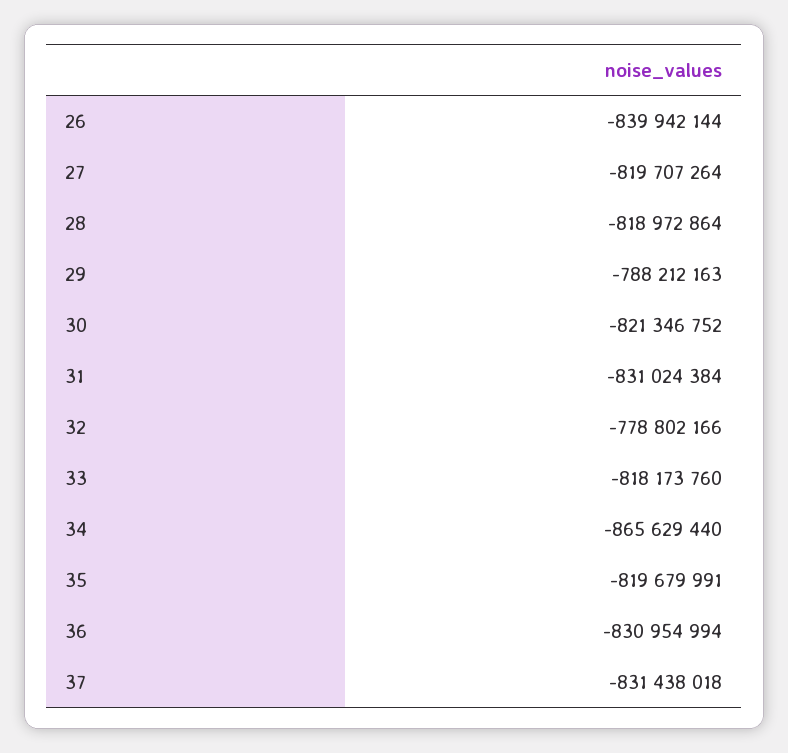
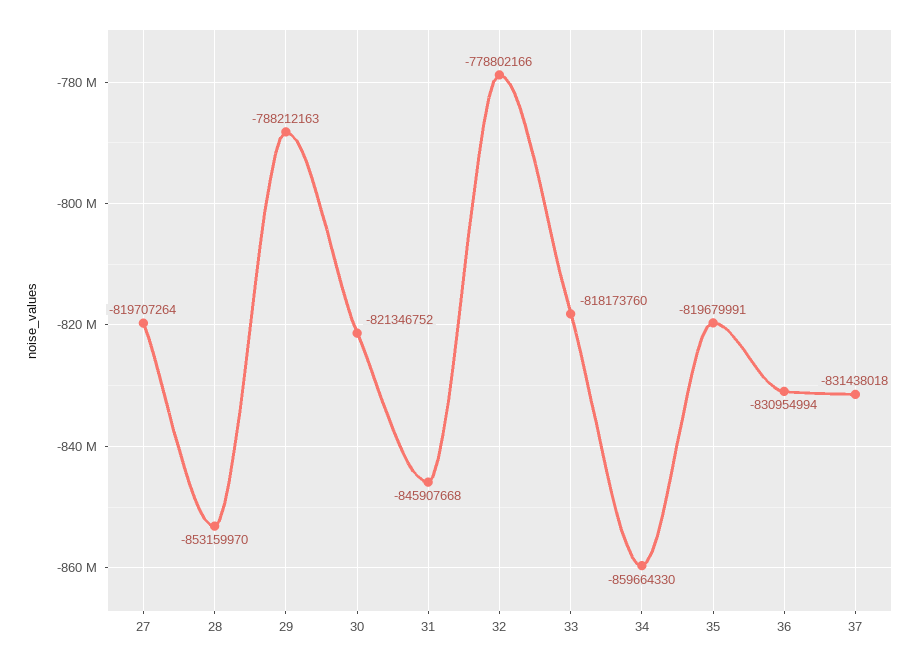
26: -839942144 -> none
28: -818972864 -> -853159970
31: -831024384 -> -845907668
34: -865629440 -> -859664330

